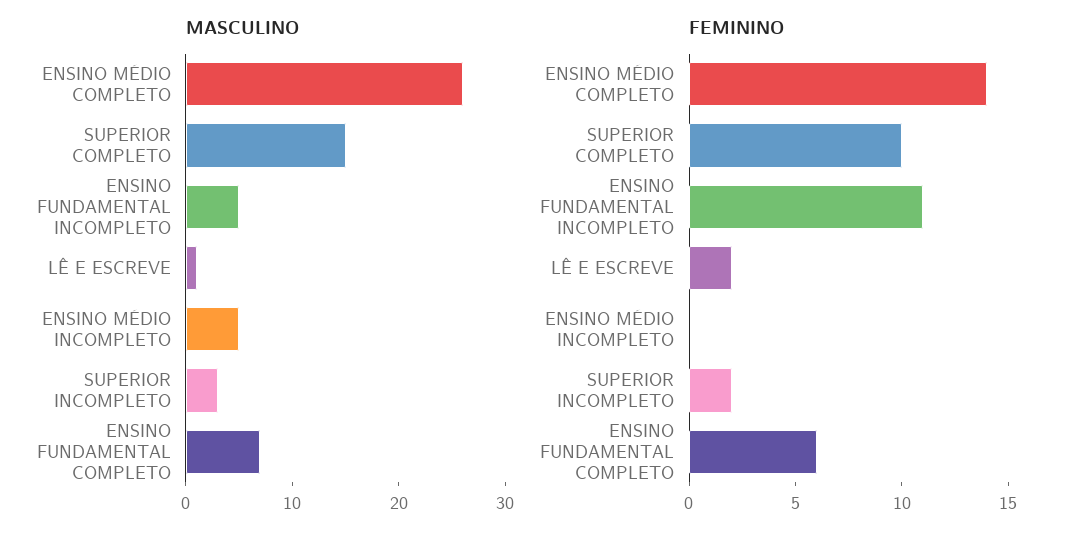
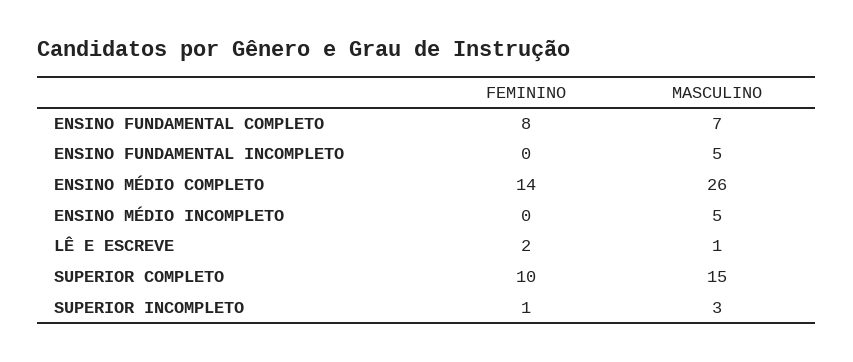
FEMININO, ENSINO FUNDAMENTAL INCOMPLETO: 11 -> 0
FEMININO, SUPERIOR INCOMPLETO: 2 -> 1
FEMININO, ENSINO FUNDAMENTAL COMPLETO: 6 -> 8

